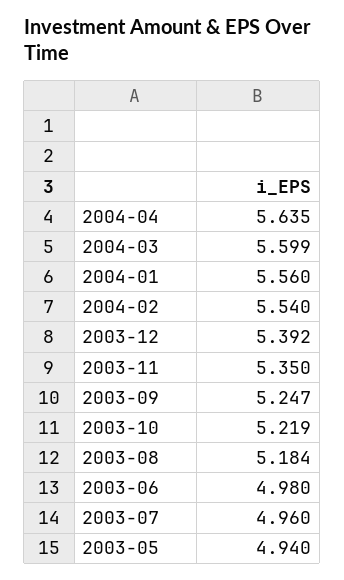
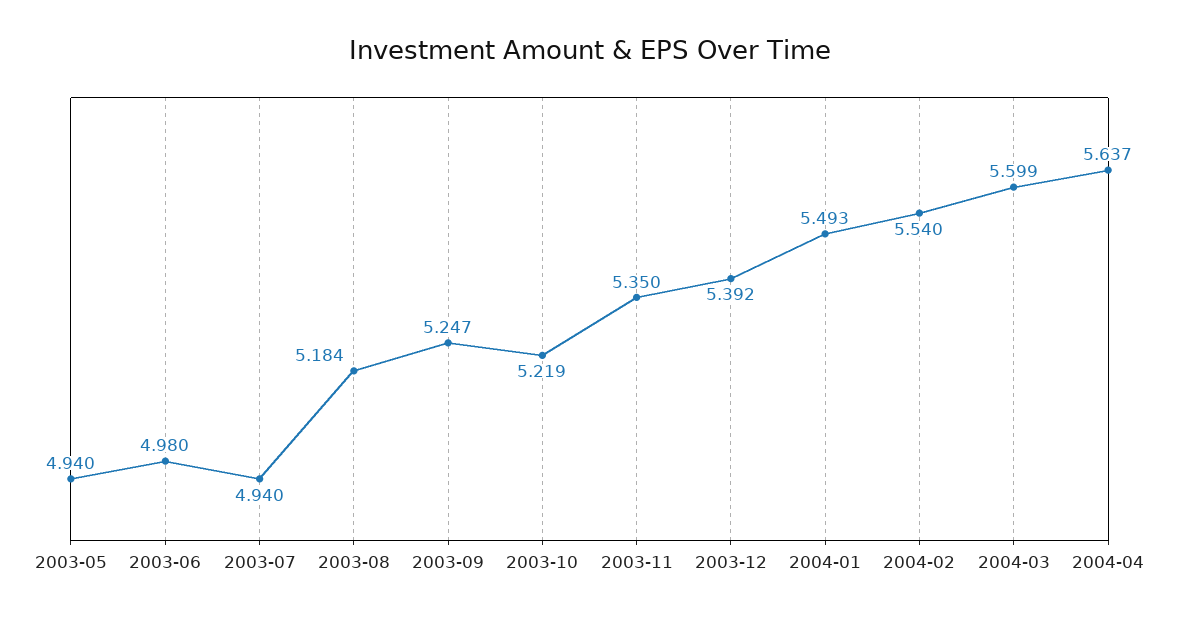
2004-04: 5.635 -> 5.637
2004-01: 5.56 -> 5.493
2003-07: 4.96 -> 4.94

